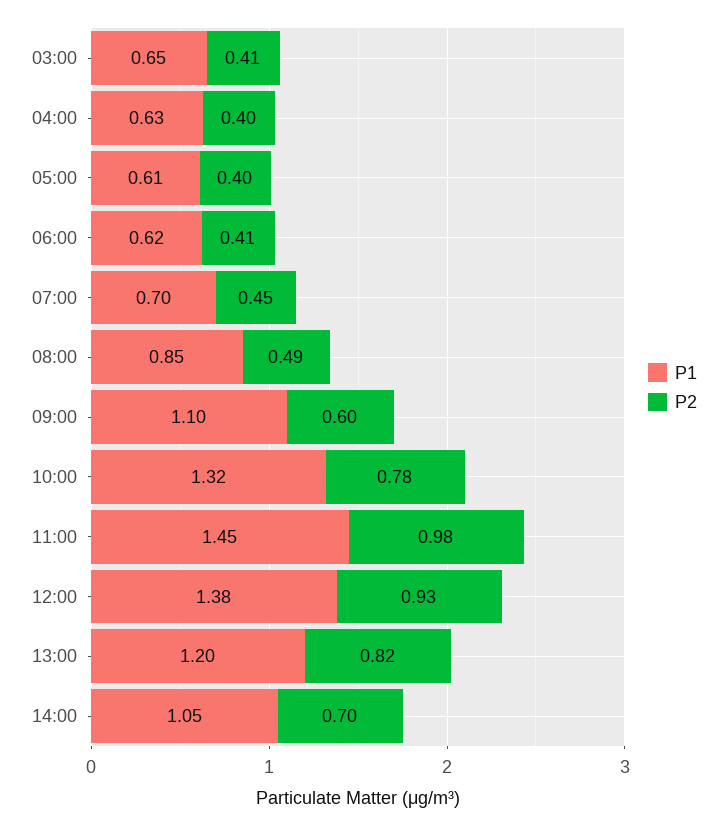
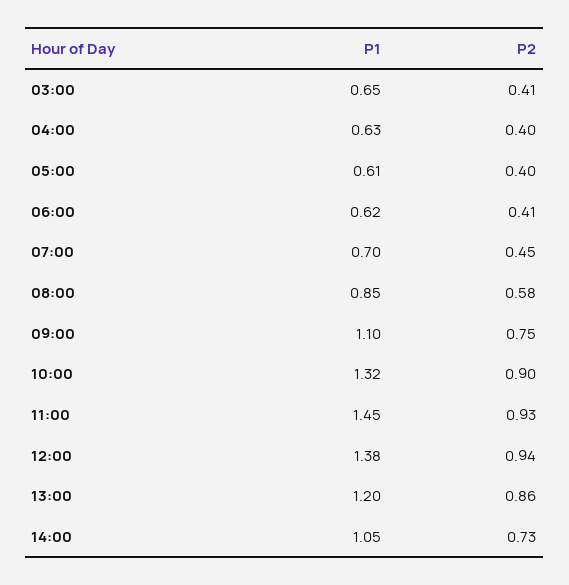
P2, 08:00: 0.49 -> 0.58
P2, 09:00: 0.6 -> 0.75
P2, 10:00: 0.78 -> 0.9
P2, 11:00: 0.98 -> 0.93
P2, 12:00: 0.93 -> 0.94
P2, 13:00: 0.82 -> 0.86
P2, 14:00: 0.7 -> 0.73

